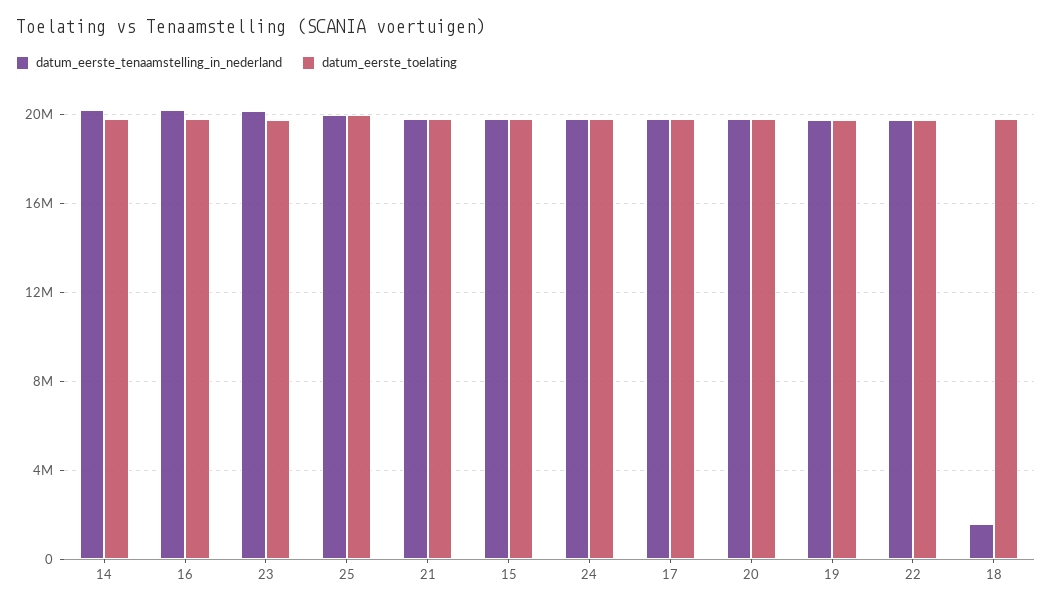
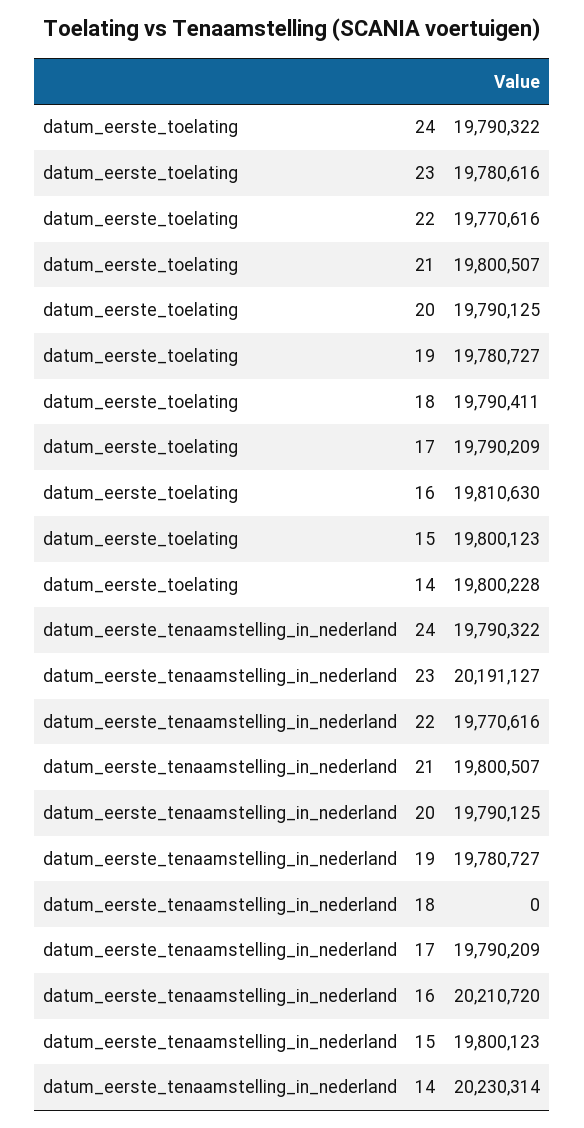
datum_eerste_tenaamstelling_in_nederland, 25: 20000000 -> none
datum_eerste_toelating, 25: 20000000 -> none
datum_eerste_tenaamstelling_in_nederland, 18: 1500000 -> 0

